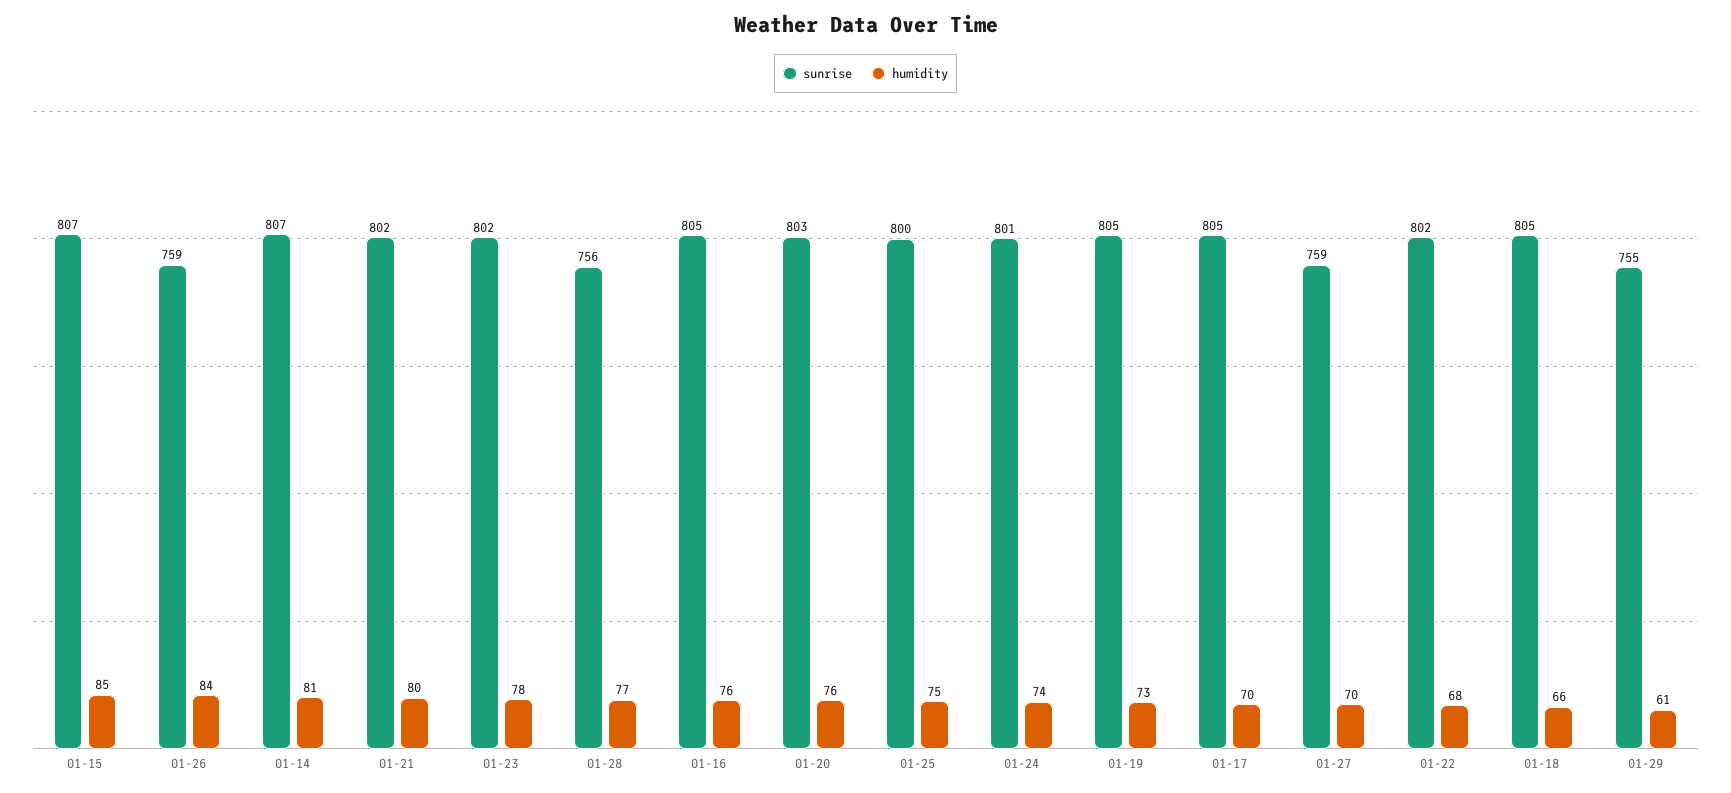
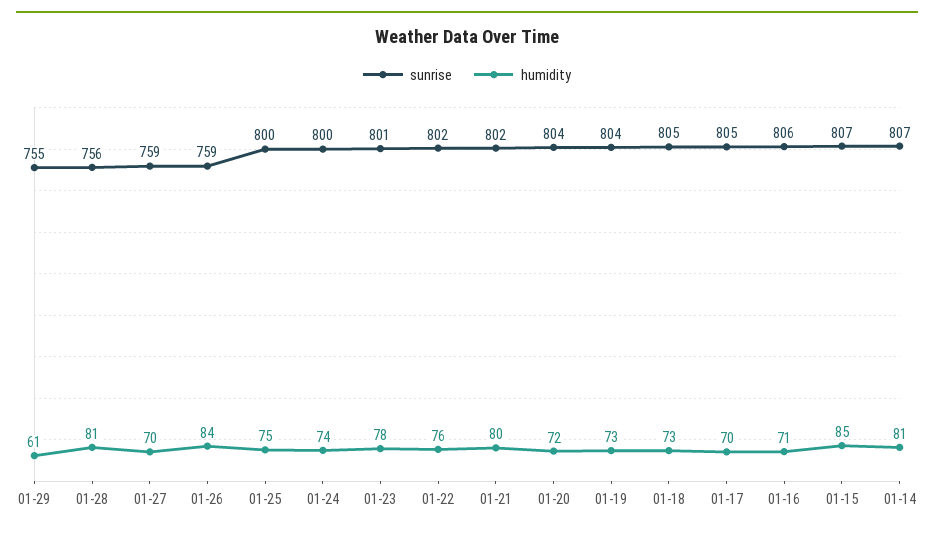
sunrise, 01-23: 802 -> 801
humidity, 01-28: 77 -> 81
sunrise, 01-16: 805 -> 806
humidity, 01-16: 76 -> 71
sunrise, 01-20: 803 -> 804
humidity, 01-20: 76 -> 72
sunrise, 01-24: 801 -> 800
sunrise, 01-19: 805 -> 804
humidity, 01-22: 68 -> 76
humidity, 01-18: 66 -> 73

